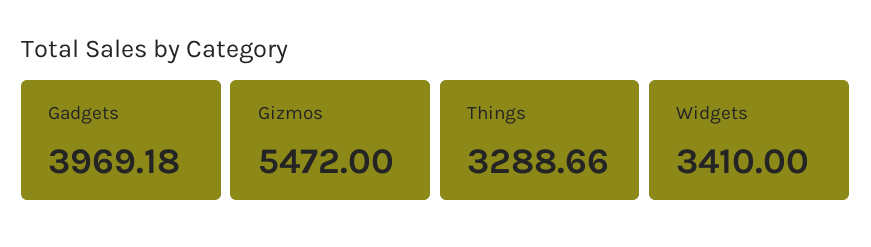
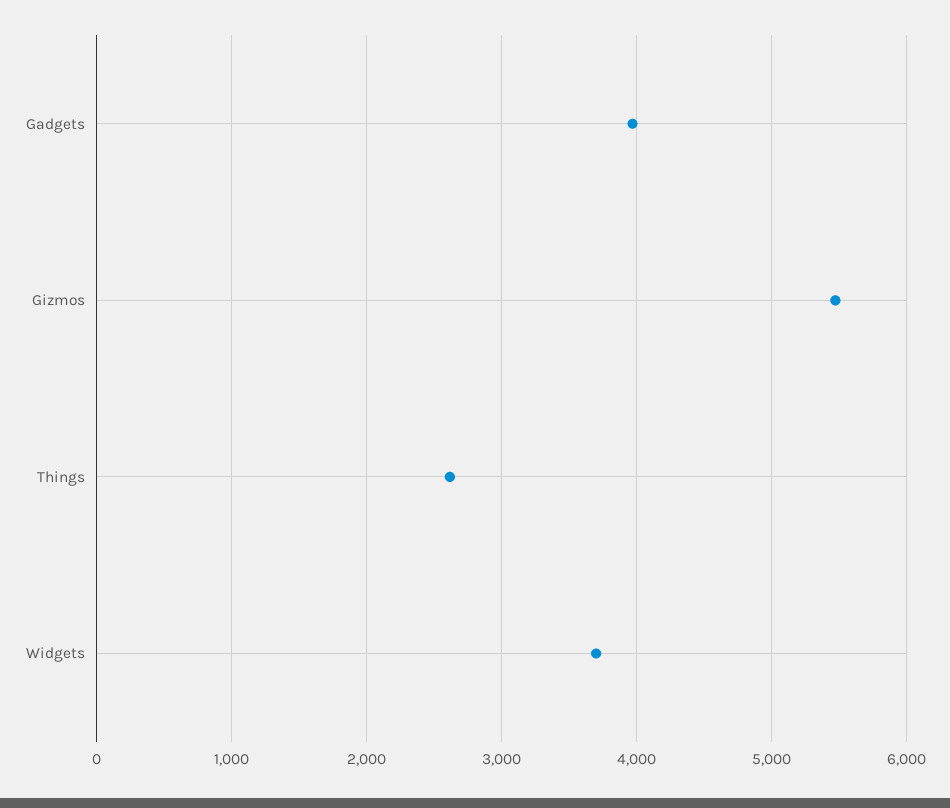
Things: 3288.66 -> 2600
Widgets: 3410 -> 3700

